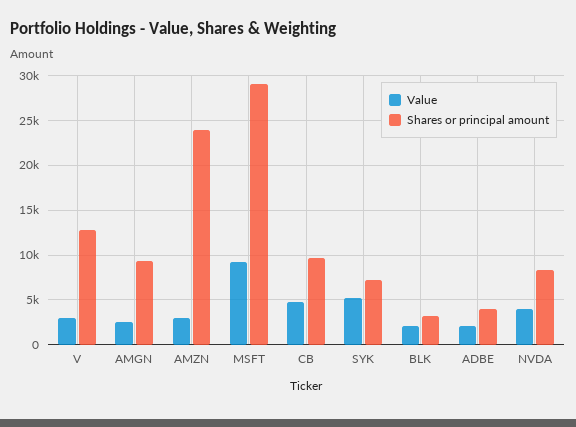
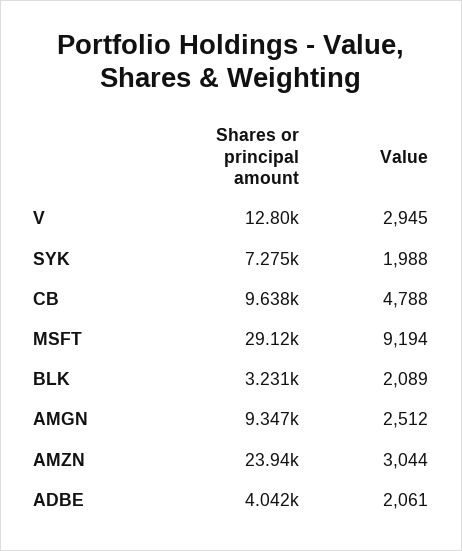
Value, SYK: 5000 -> 1988
Value, NVDA: 4000 -> none
Shares or principal amount, NVDA: 8000 -> none

